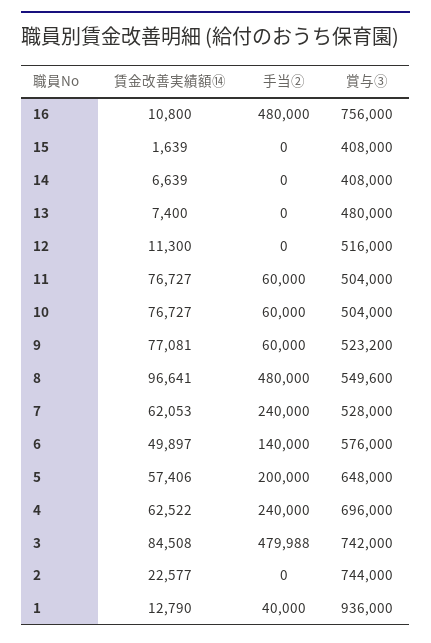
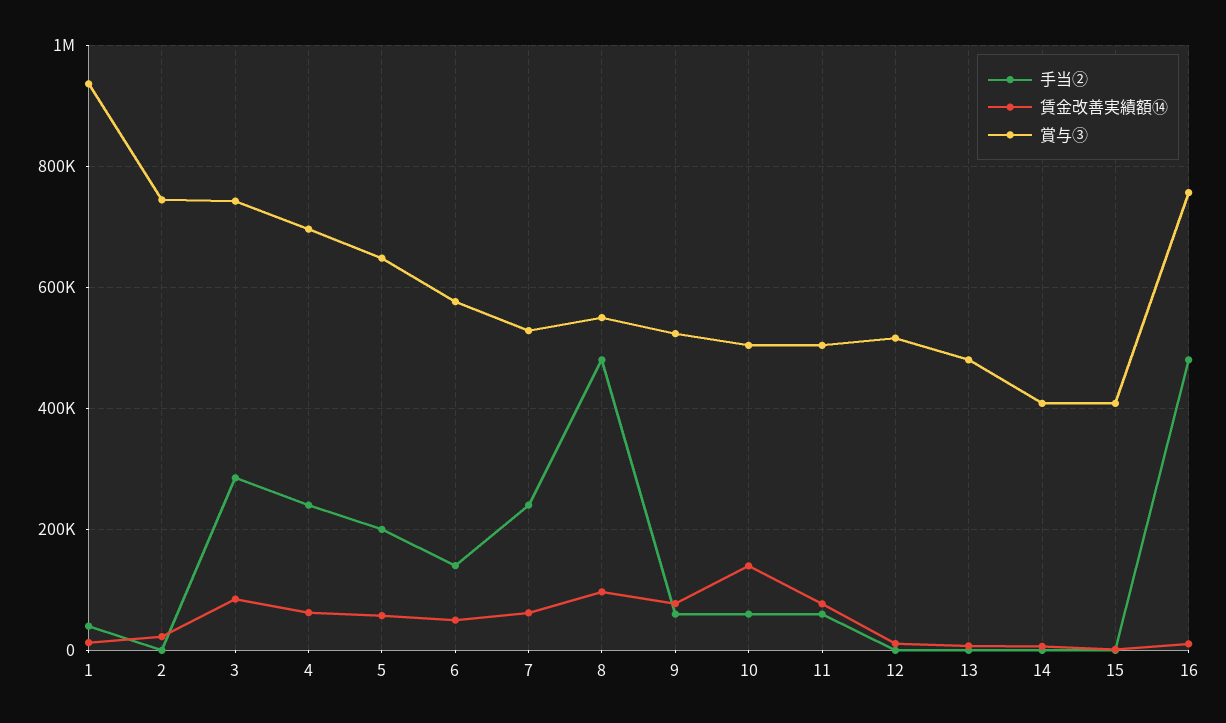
賃金改善実績額⑭, 10: 76727 -> 140000
手当②, 3: 479988 -> 280000

